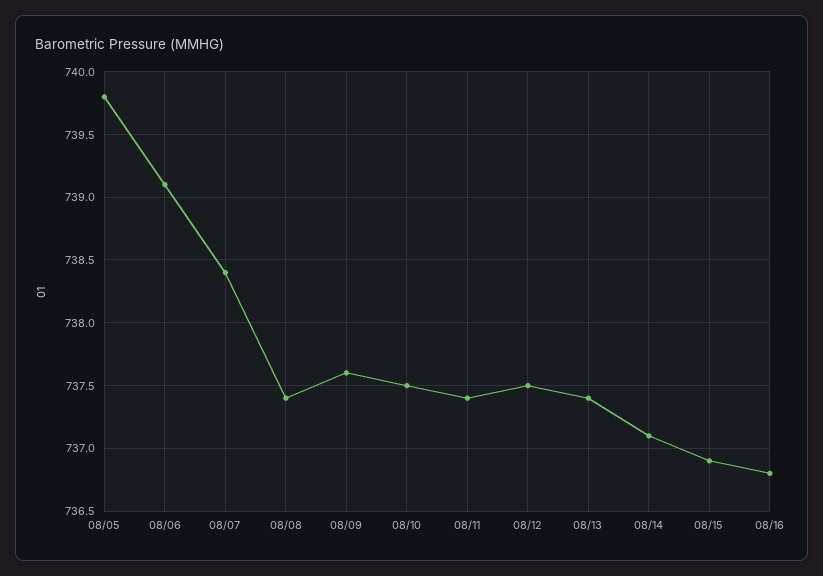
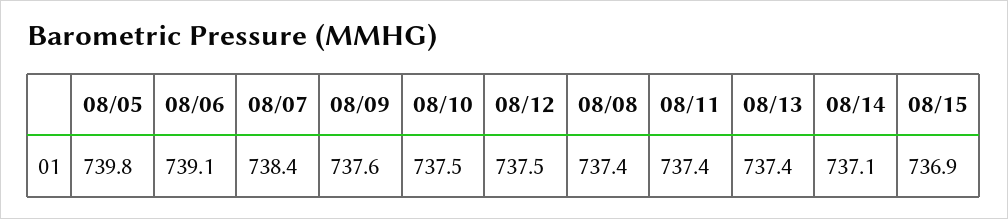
08/16: 736.8 -> none

